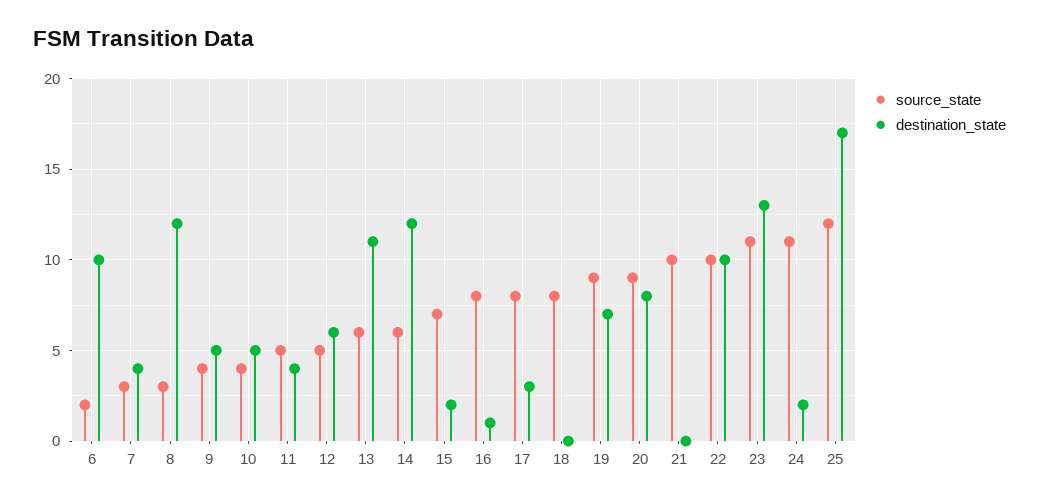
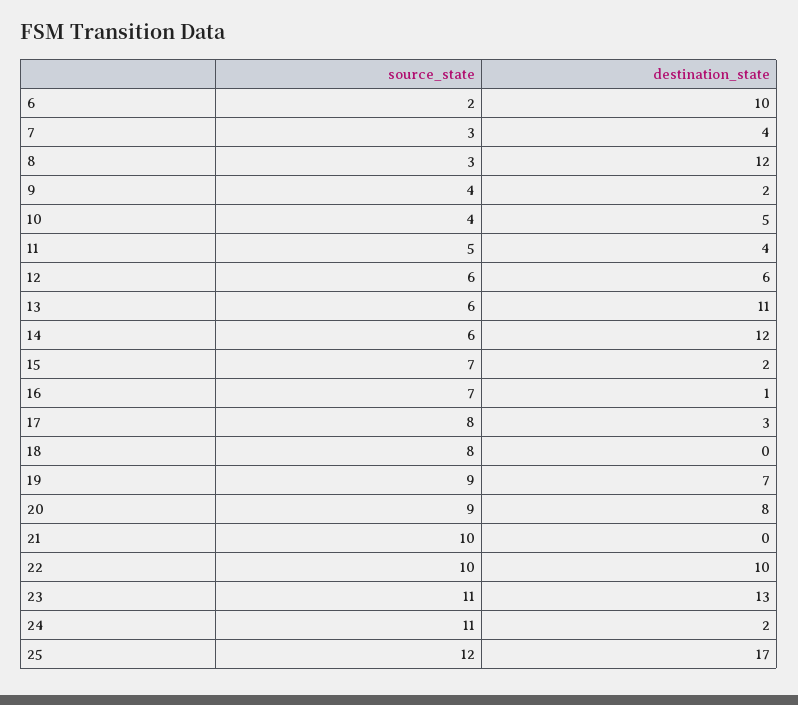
destination_state, 9: 5 -> 2
source_state, 12: 5 -> 6
source_state, 16: 8 -> 7

